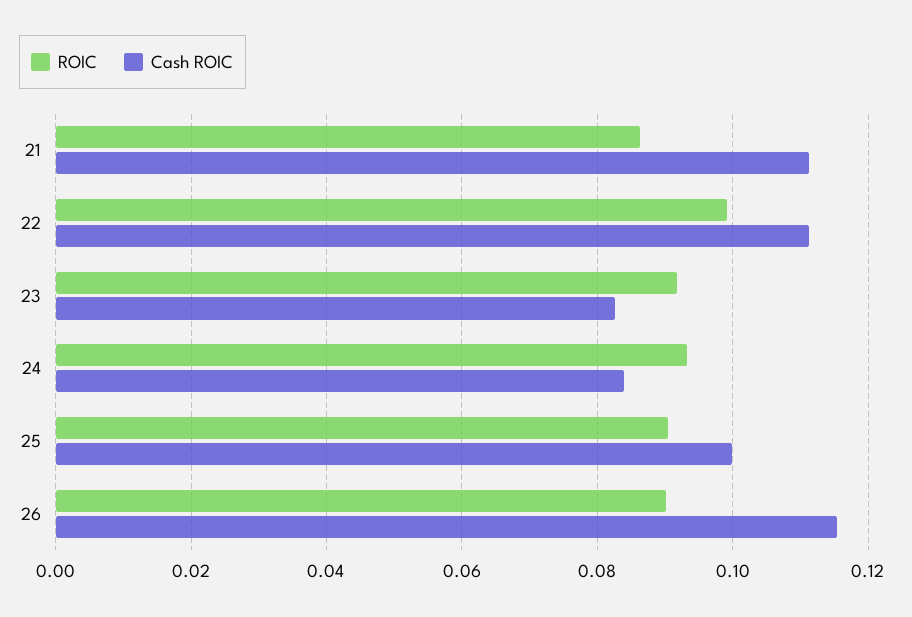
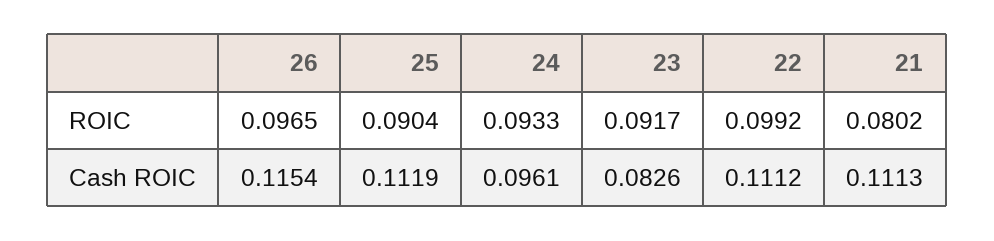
ROIC, 21: 0.086 -> 0.0802
Cash ROIC, 24: 0.084 -> 0.0961
Cash ROIC, 25: 0.1 -> 0.1119
ROIC, 26: 0.09 -> 0.0965

